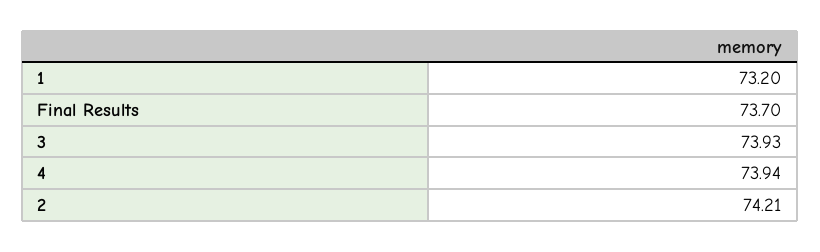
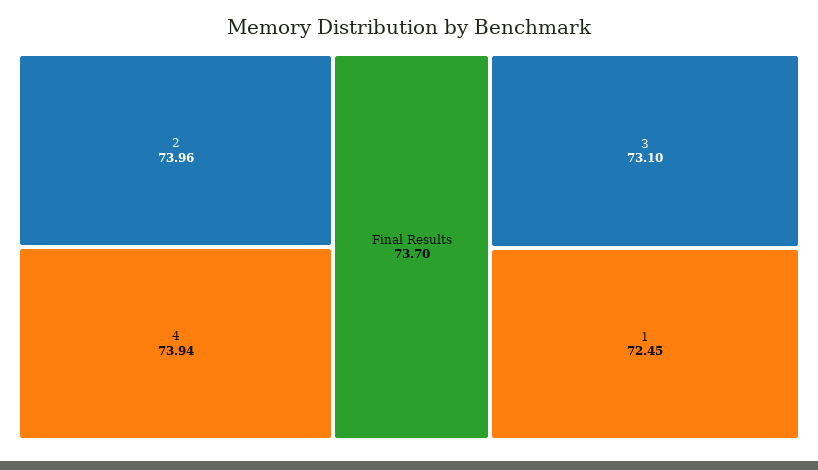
1: 73.2 -> 72.45
3: 73.93 -> 73.1
2: 74.21 -> 73.96

